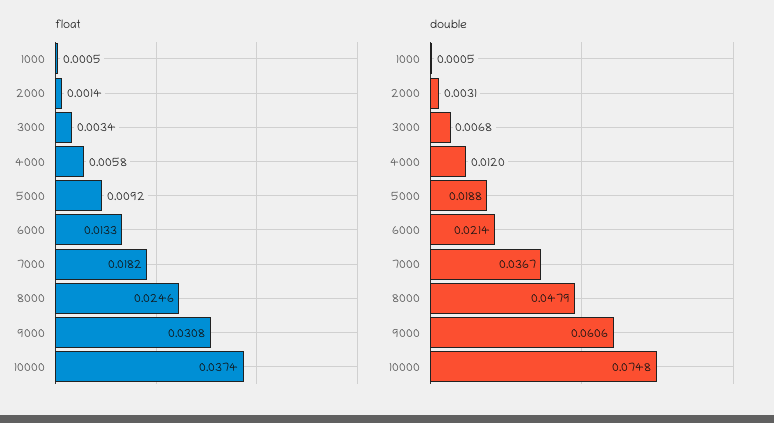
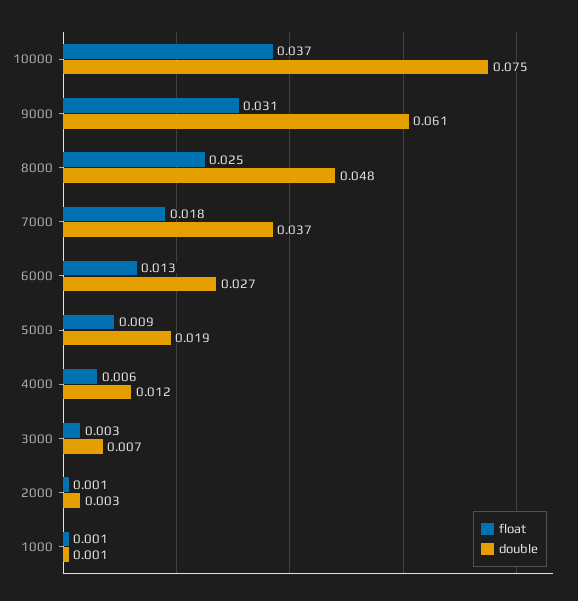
double, 6000: 0.0214 -> 0.027

